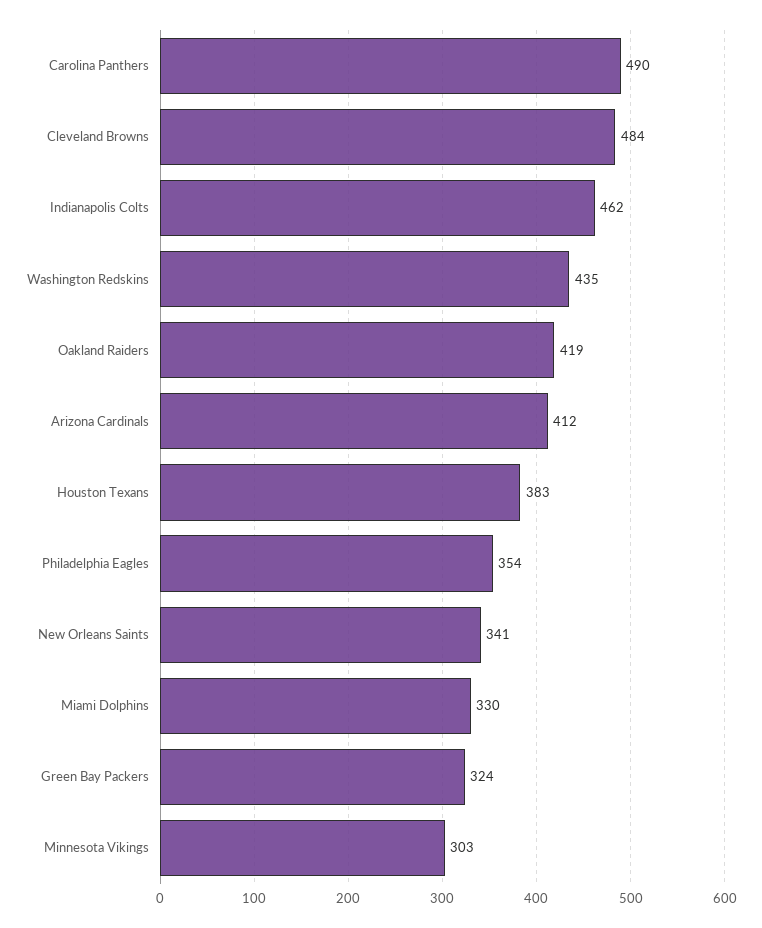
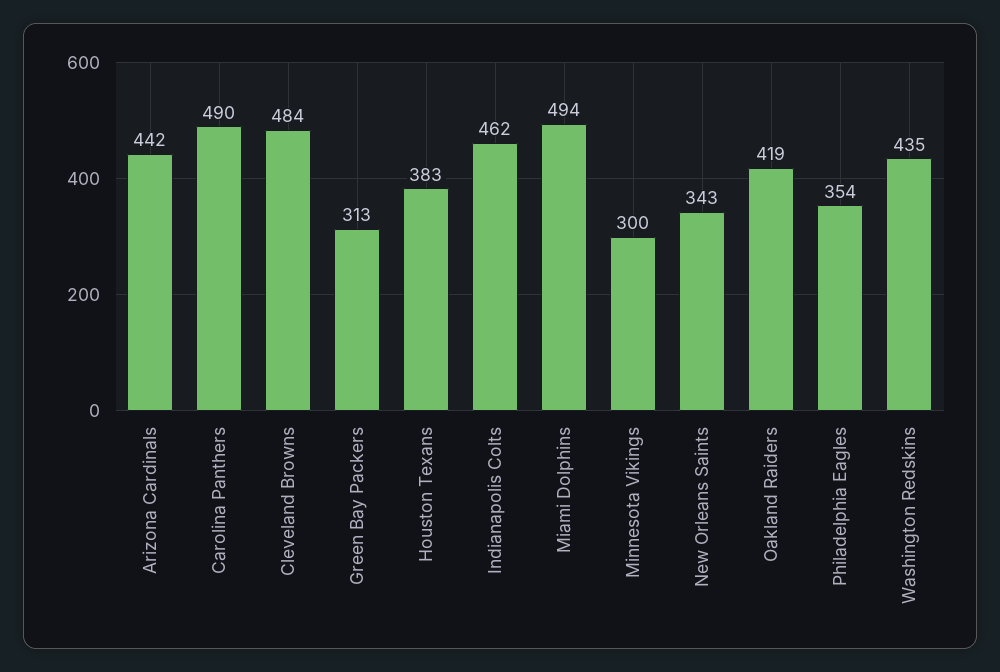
Arizona Cardinals: 412 -> 442
New Orleans Saints: 341 -> 343
Miami Dolphins: 330 -> 494
Green Bay Packers: 324 -> 313
Minnesota Vikings: 303 -> 300

